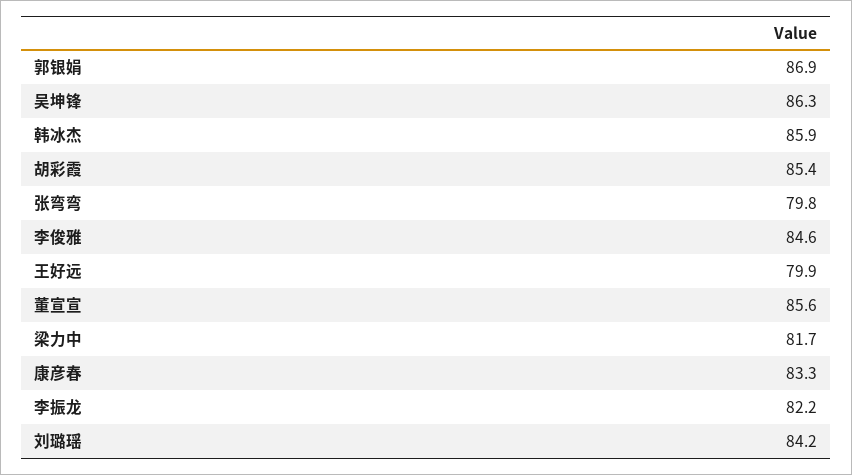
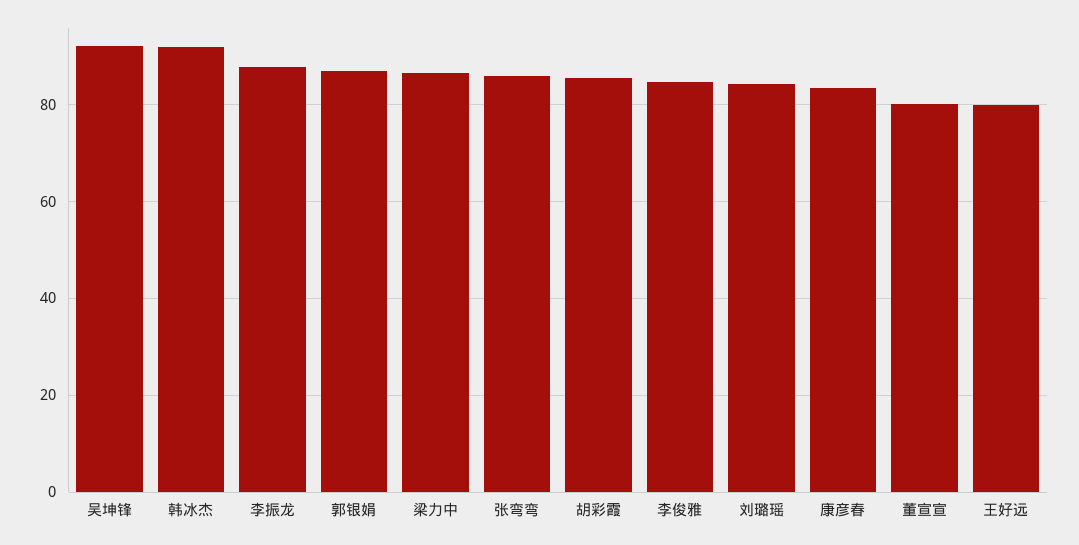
吴坤锋: 86.3 -> 92
韩冰杰: 85.9 -> 92
张弯弯: 79.8 -> 86
董宣宣: 85.6 -> 80
梁力中: 81.7 -> 86
李振龙: 82.2 -> 88

